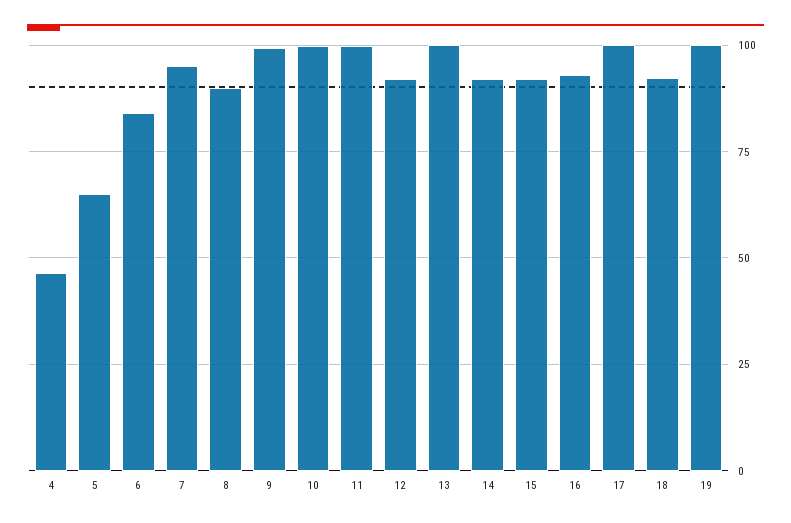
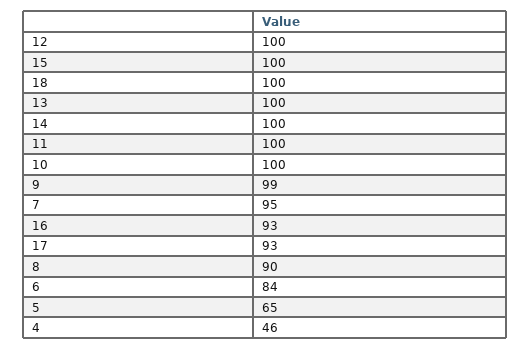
12: 92.5 -> 100
14: 92.5 -> 100
15: 92.5 -> 100
17: 100 -> 93
18: 92.5 -> 100
19: 100 -> none

